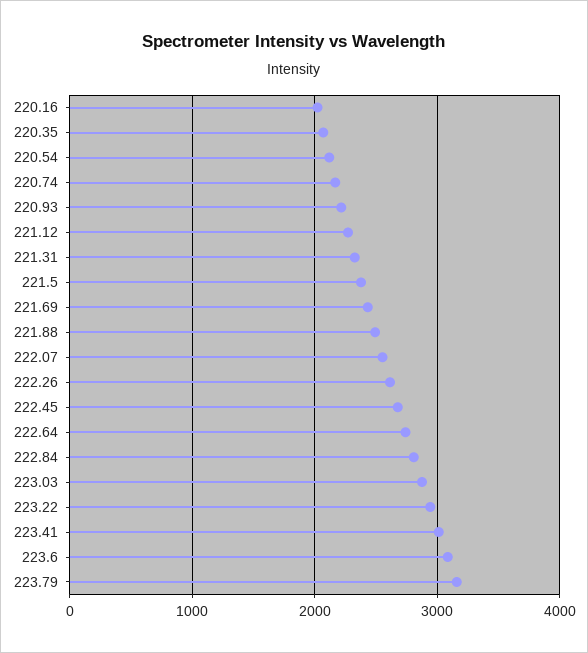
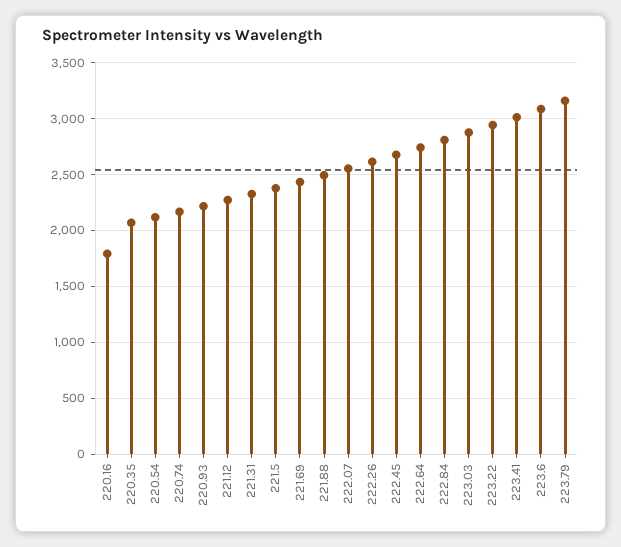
220.16: 2000 -> 1800

